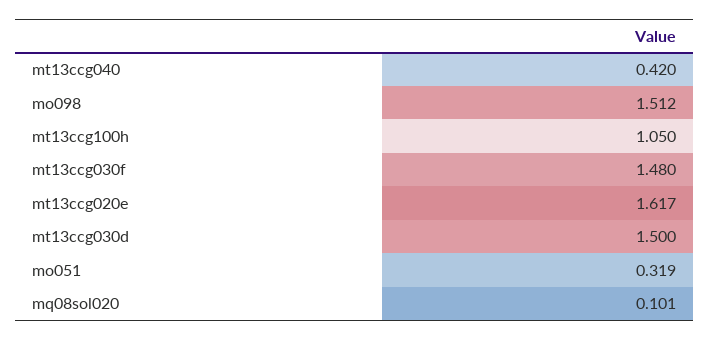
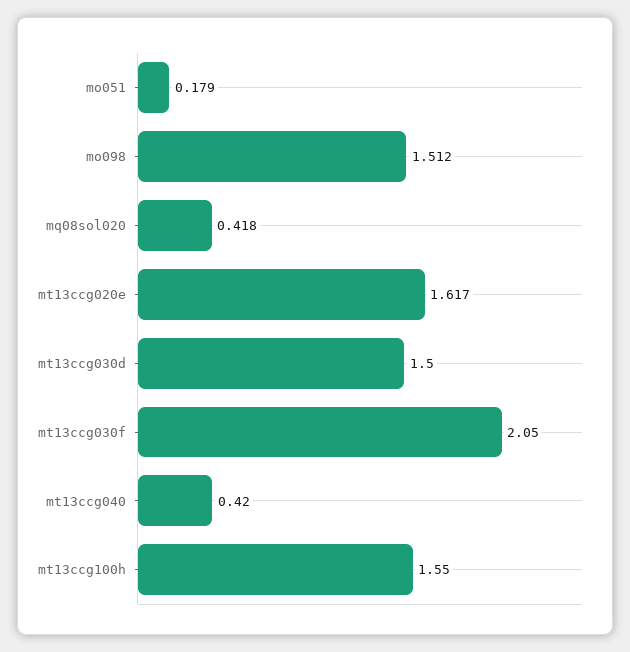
mt13ccg100h: 1.05 -> 1.55
mt13ccg030f: 1.48 -> 2.05
mo051: 0.319 -> 0.179
mq08sol020: 0.101 -> 0.418

